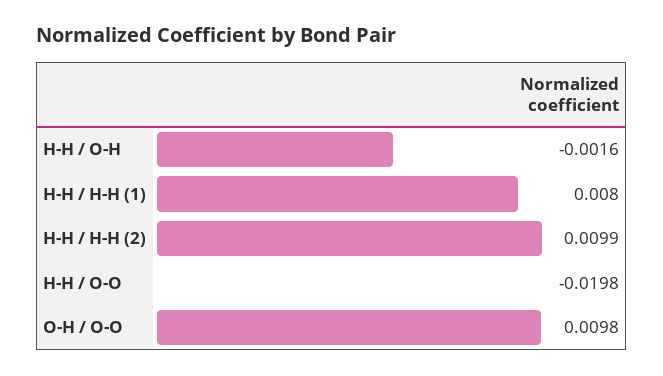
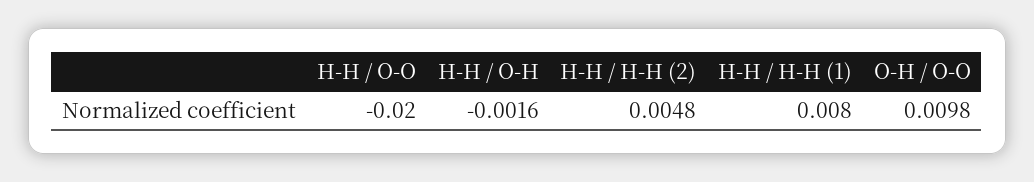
H-H / H-H (2): 0.0099 -> 0.0048
H-H / O-O: -0.0198 -> -0.02

